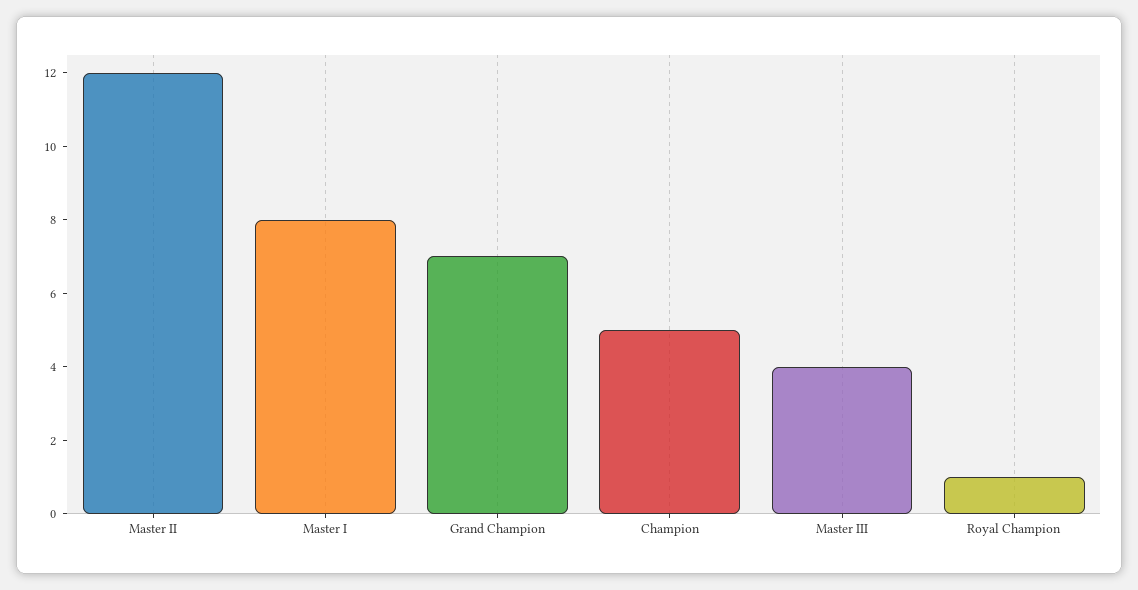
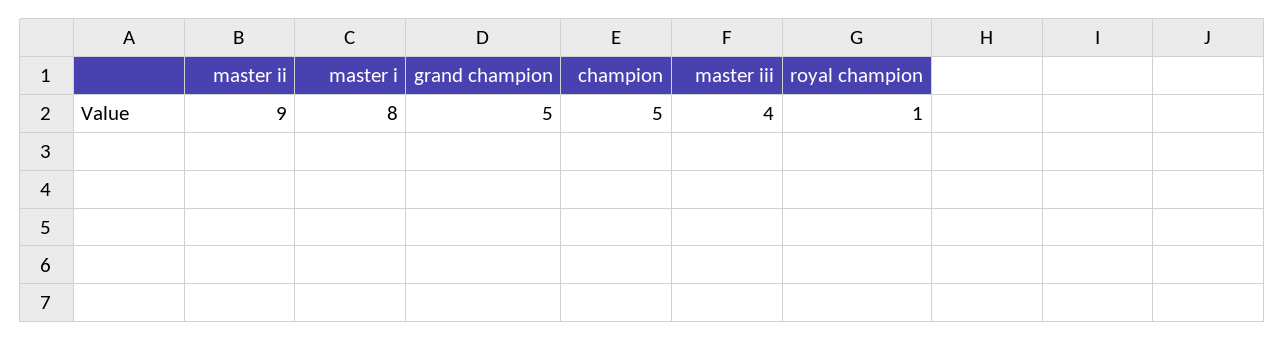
Master II: 12 -> 9
Grand Champion: 7 -> 5

